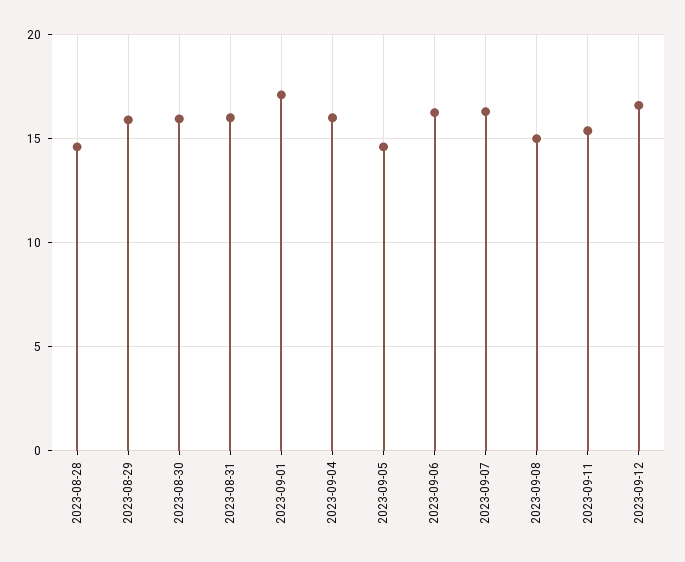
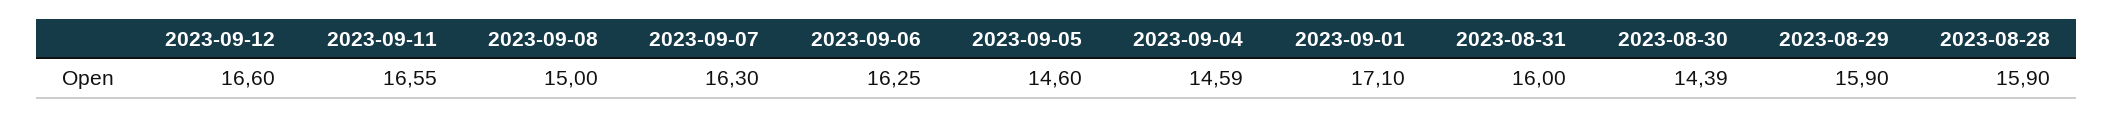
2023-08-28: 14.5 -> 15.9
2023-08-30: 16 -> 14.39
2023-09-04: 16 -> 14.59
2023-09-11: 15.5 -> 16.55

